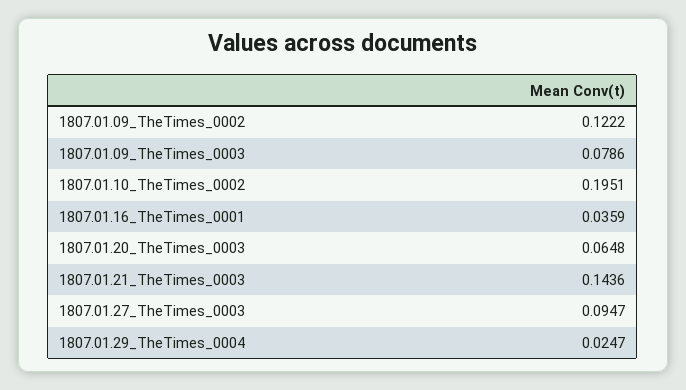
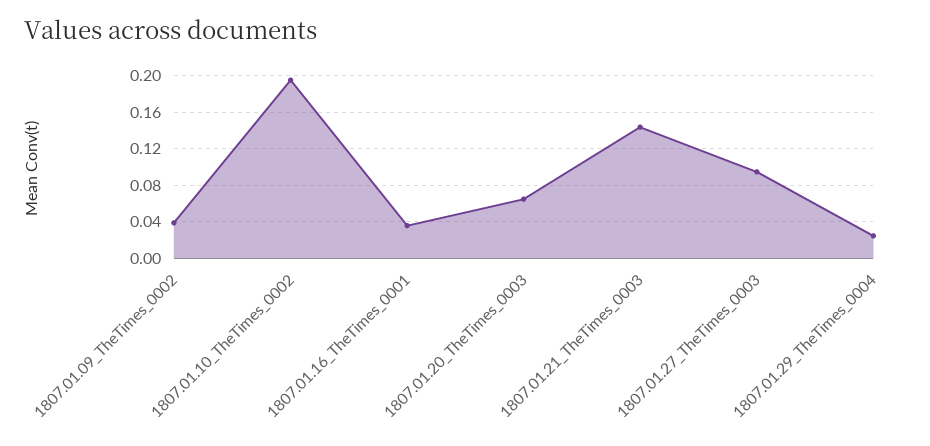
1807.01.09_TheTimes_0002: 0.1222 -> 0.04
1807.01.09_TheTimes_0003: 0.0786 -> none

